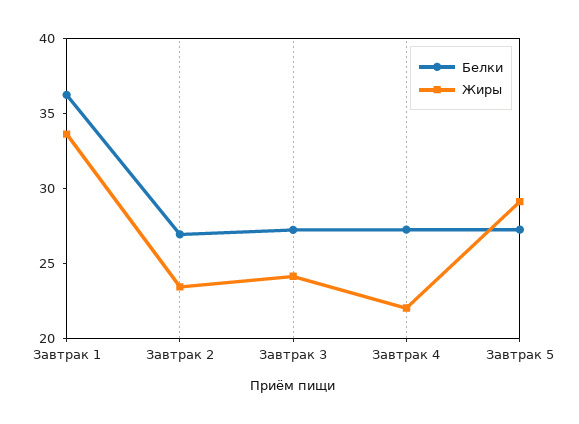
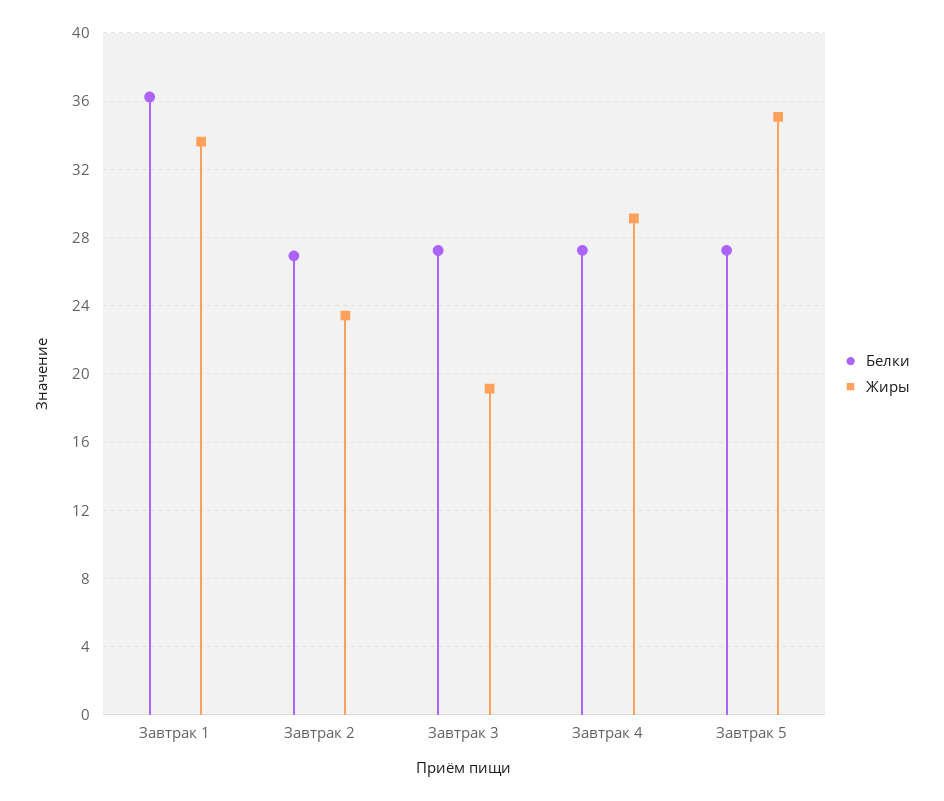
Жиры, Завтрак 3: 24 -> 19
Жиры, Завтрак 4: 22 -> 29
Жиры, Завтрак 5: 29 -> 35

